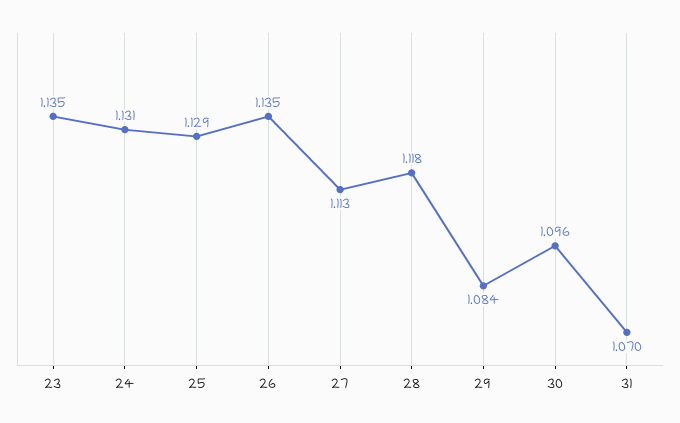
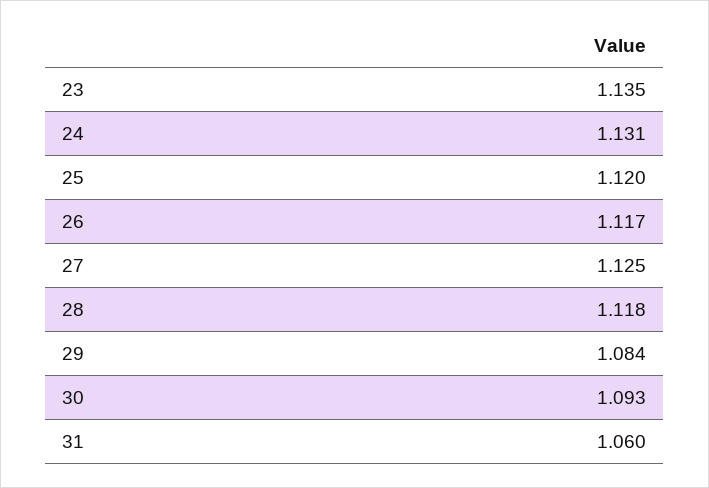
25: 1.129 -> 1.12
26: 1.135 -> 1.117
27: 1.113 -> 1.125
30: 1.096 -> 1.093
31: 1.07 -> 1.06

